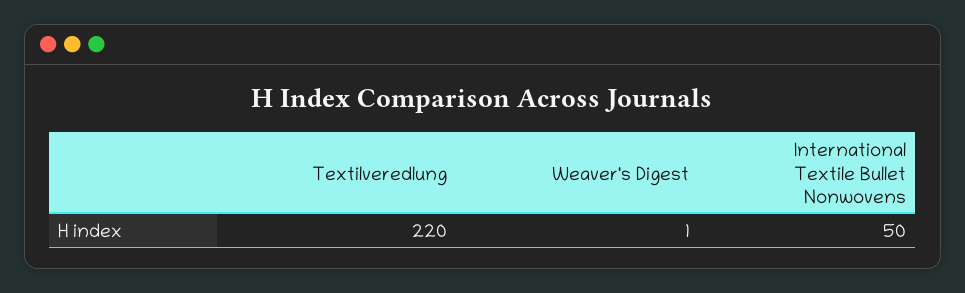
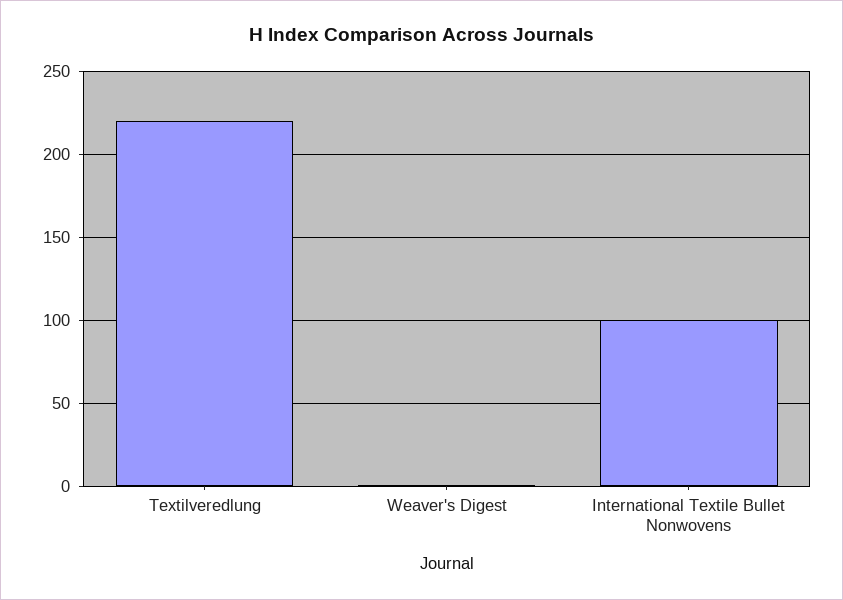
International Textile Bullet Nonwovens: 50 -> 100

